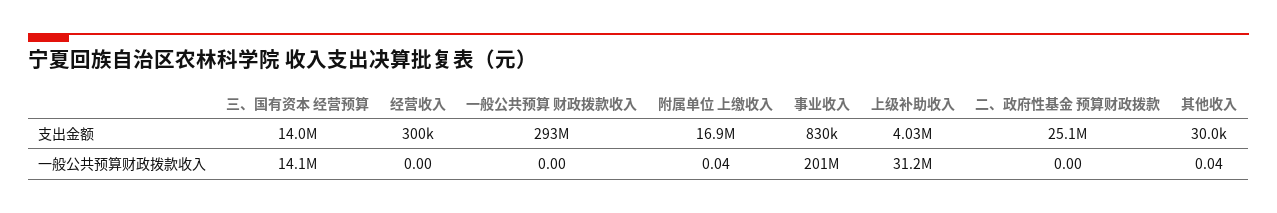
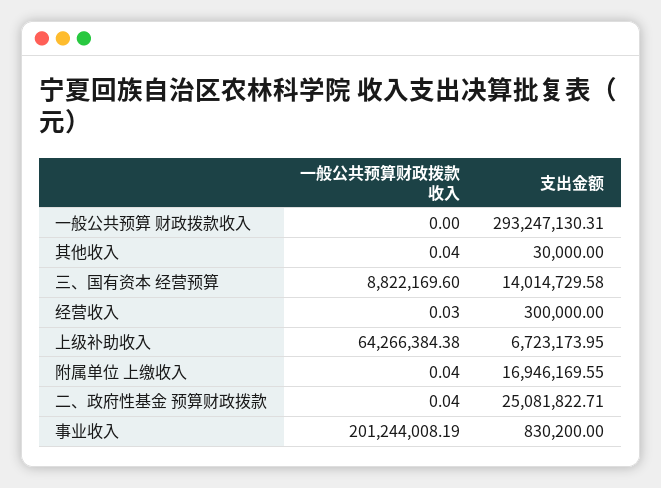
上级补助收入, 支出金额: 4030000 -> 6723173.95
三、国有资本 经营预算, 一般公共预算财政拨款收入: 14100000 -> 8822169.6
经营收入, 一般公共预算财政拨款收入: 0 -> 0.03
上级补助收入, 一般公共预算财政拨款收入: 31200000 -> 64266384.38
二、政府性基金 预算财政拨款, 一般公共预算财政拨款收入: 0 -> 0.04

